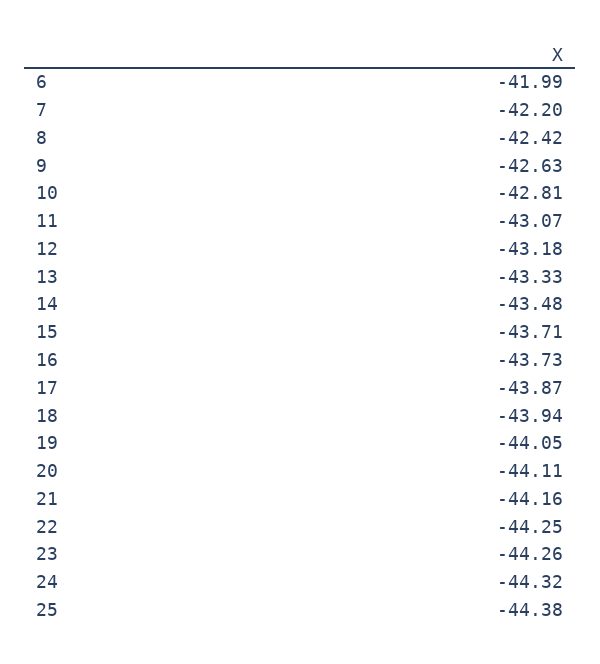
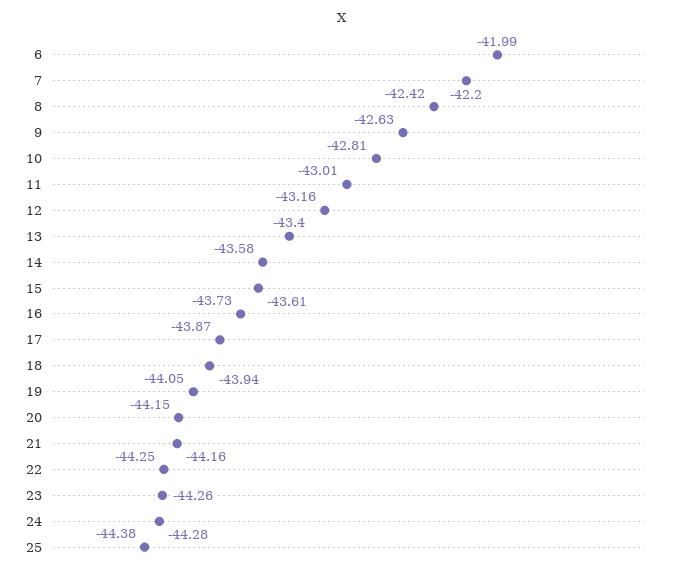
11: -43.07 -> -43.01
12: -43.18 -> -43.16
13: -43.33 -> -43.4
14: -43.48 -> -43.58
15: -43.71 -> -43.61
20: -44.11 -> -44.15
24: -44.32 -> -44.28

